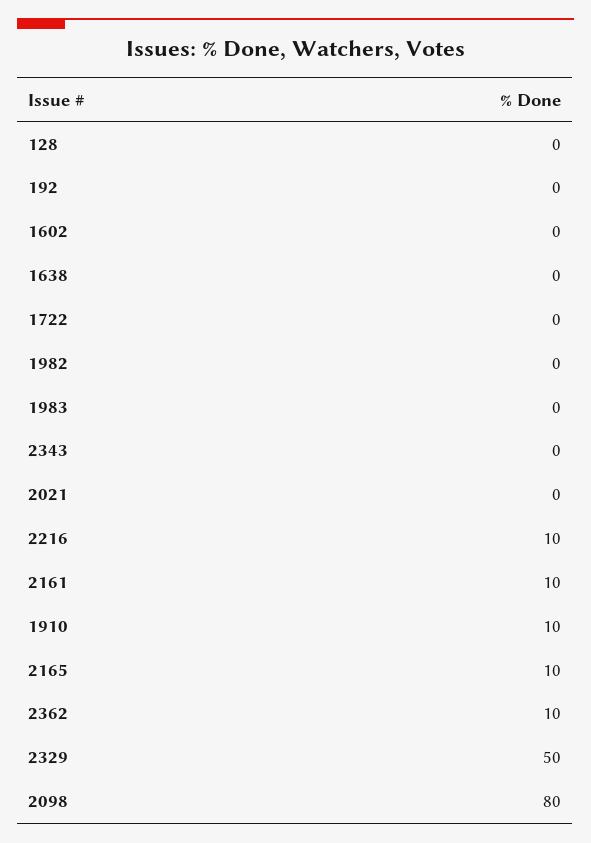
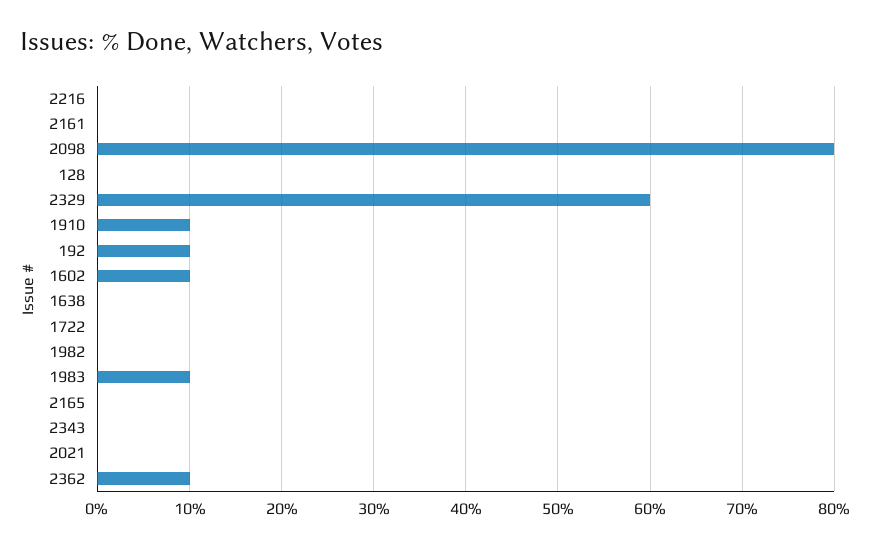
192: 0 -> 10
1602: 0 -> 10
1983: 0 -> 10
2216: 10 -> 0
2161: 10 -> 0
2165: 10 -> 0
2329: 50 -> 60

